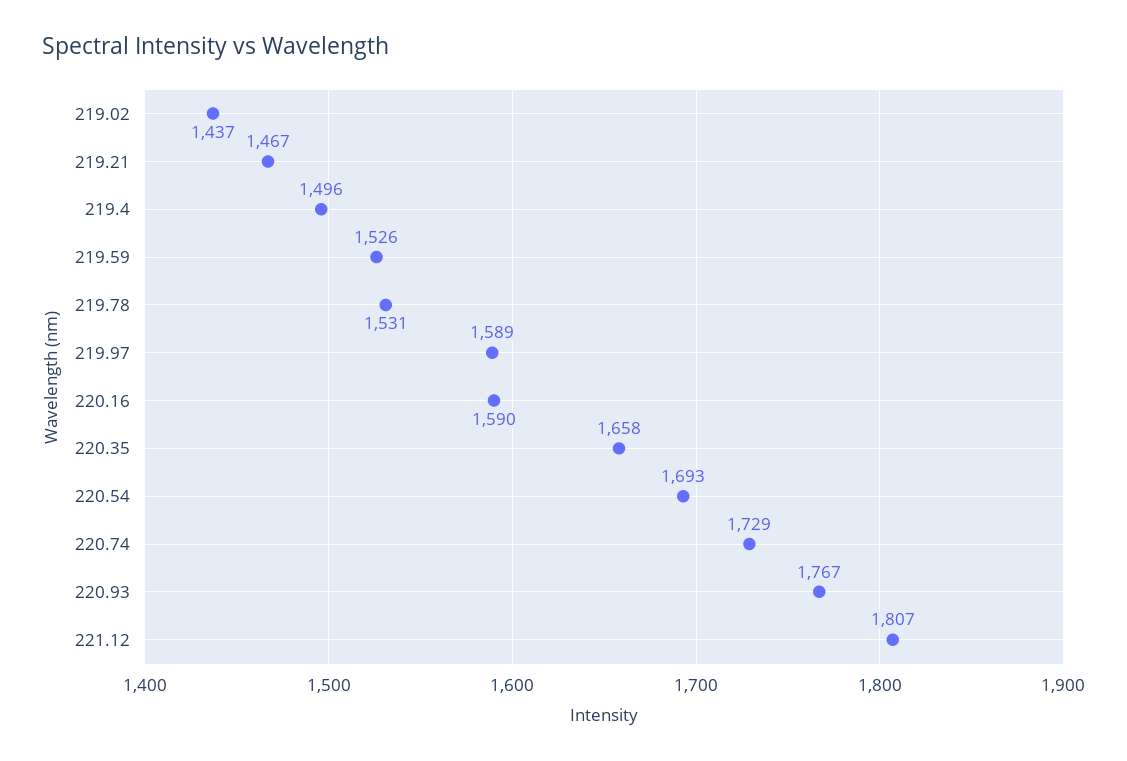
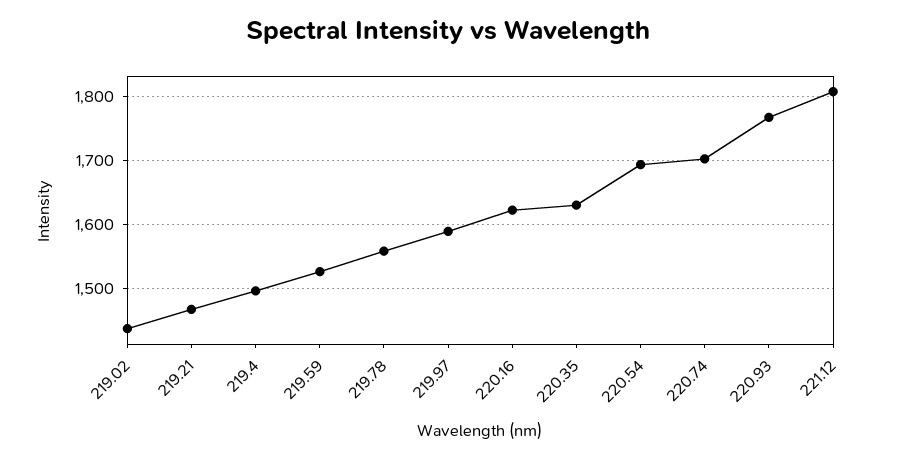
219.78: 1531 -> 1560
220.16: 1590 -> 1620
220.35: 1658 -> 1630
220.74: 1729 -> 1700

